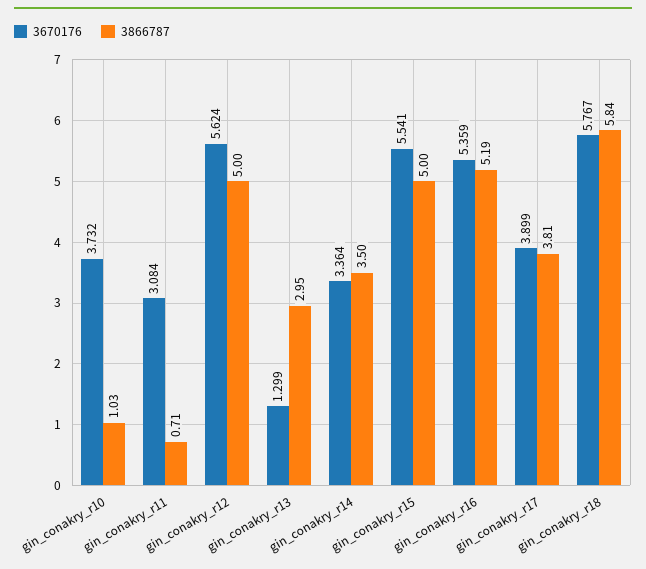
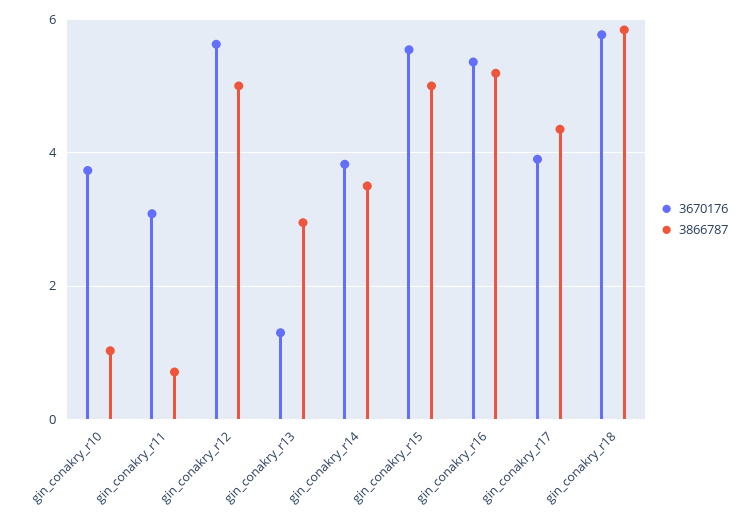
3670176, gin_conakry_r14: 3.364 -> 3.8
3866787, gin_conakry_r17: 3.81 -> 4.4

